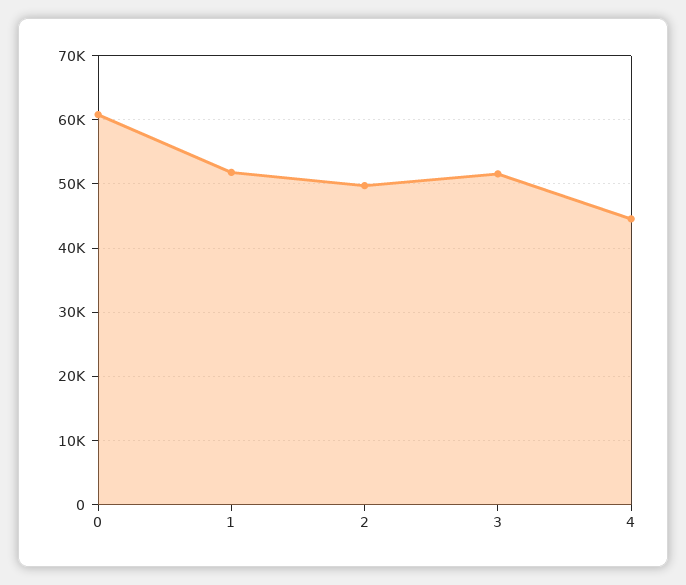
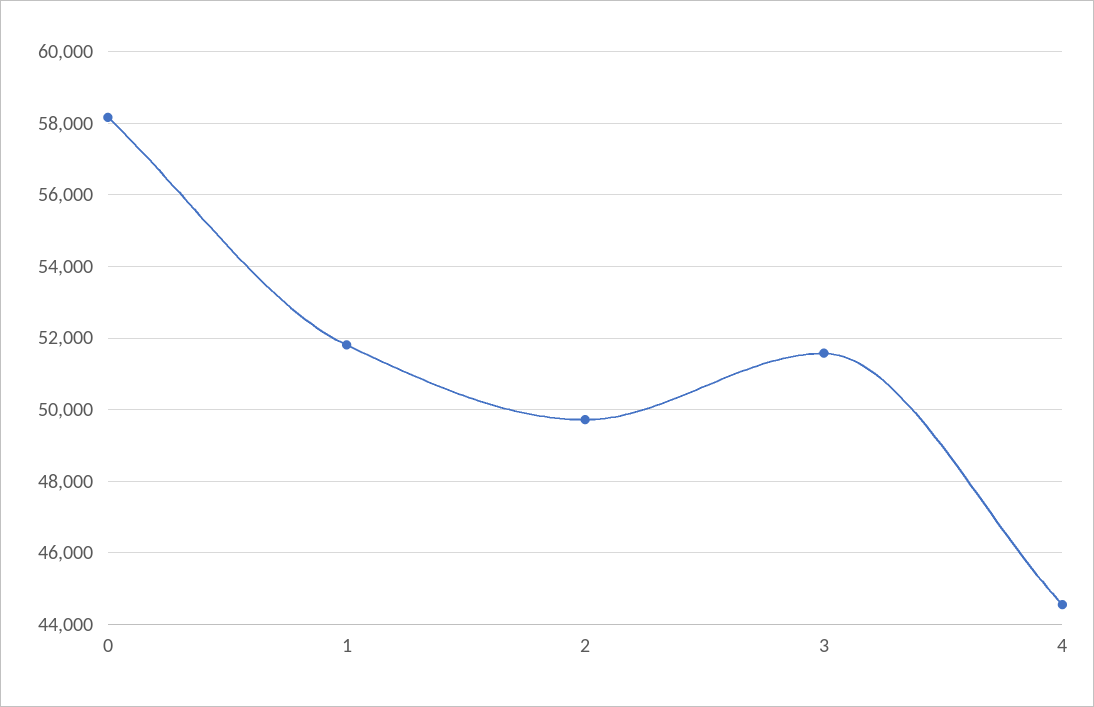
0: 61000 -> 58200

